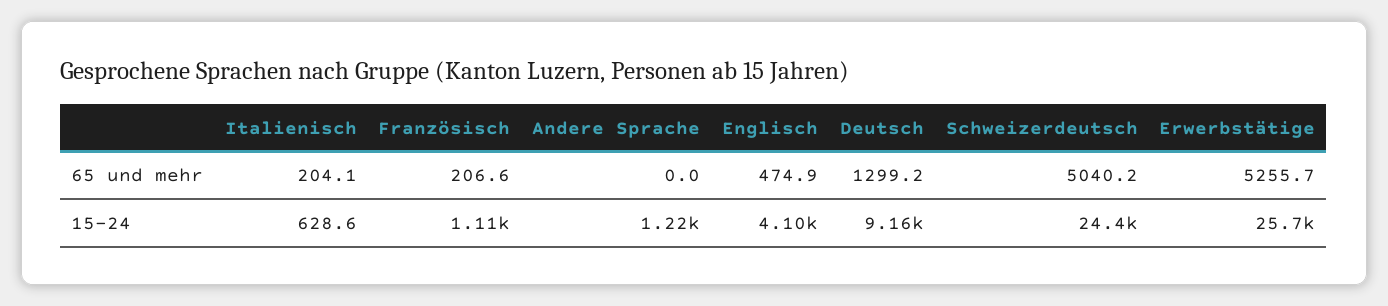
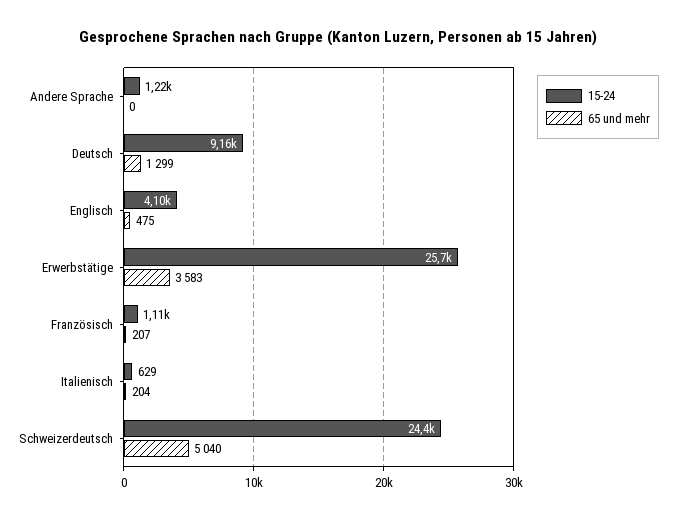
65 und mehr, Erwerbstätige: 5255.7 -> 3583

